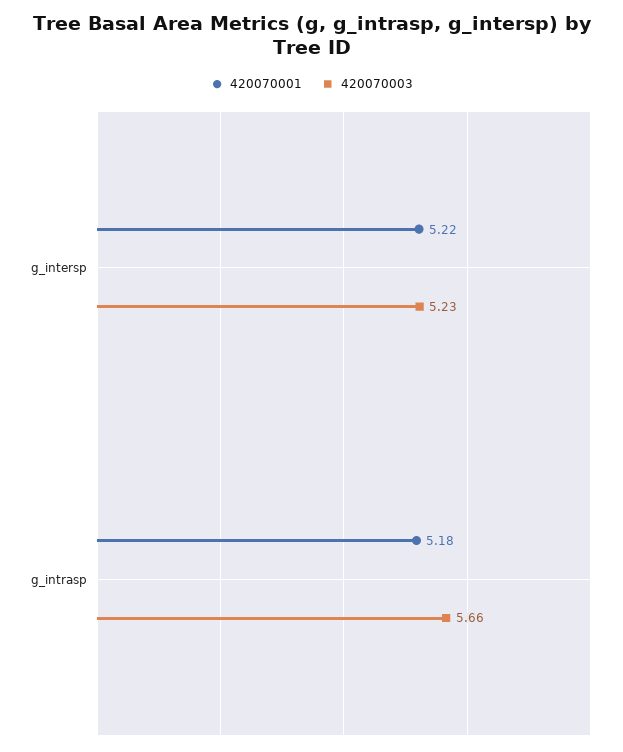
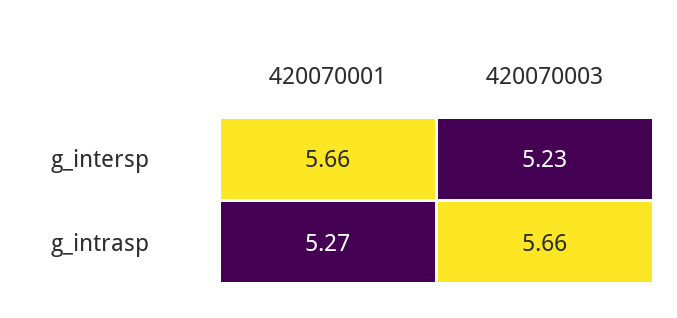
420070001, g_intersp: 5.22 -> 5.66
420070001, g_intrasp: 5.18 -> 5.27

